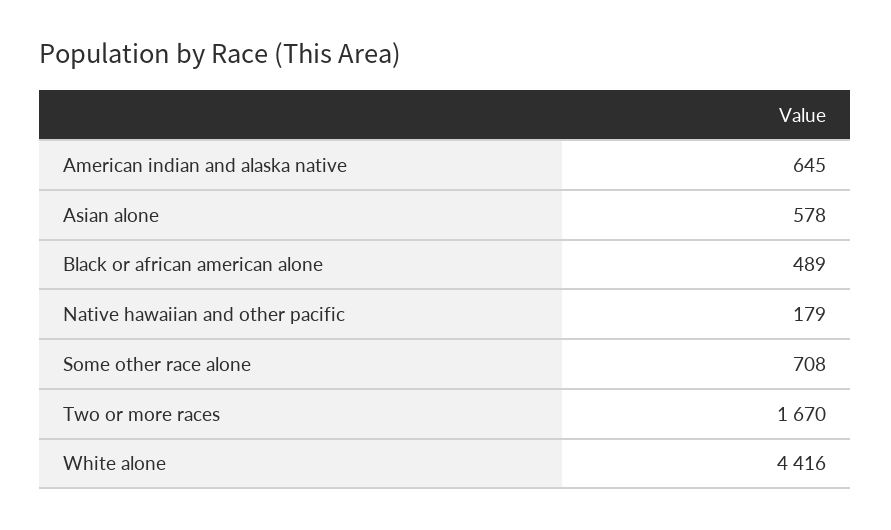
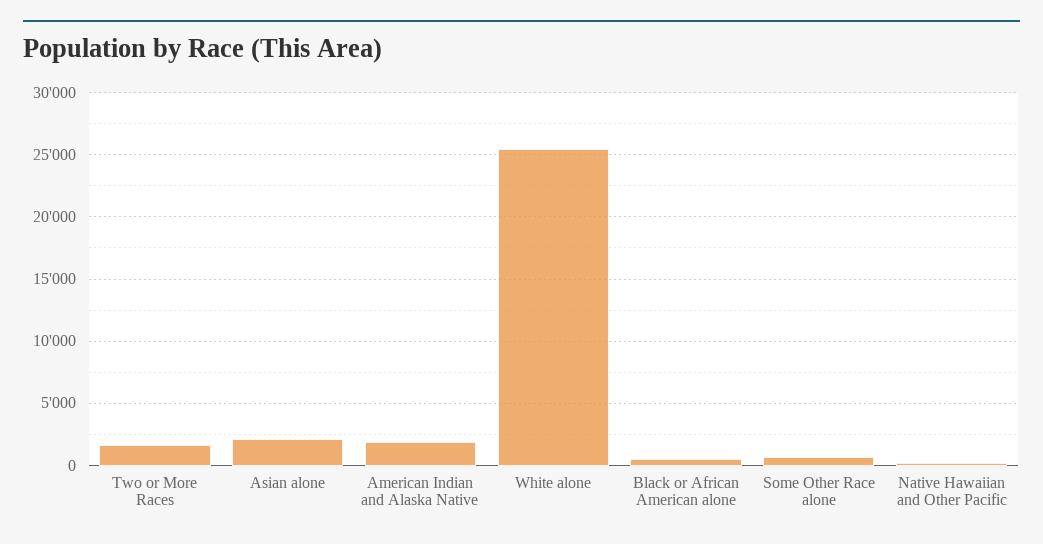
American indian and alaska native: 645 -> 2000
Asian alone: 578 -> 2000
White alone: 4416 -> 25500

